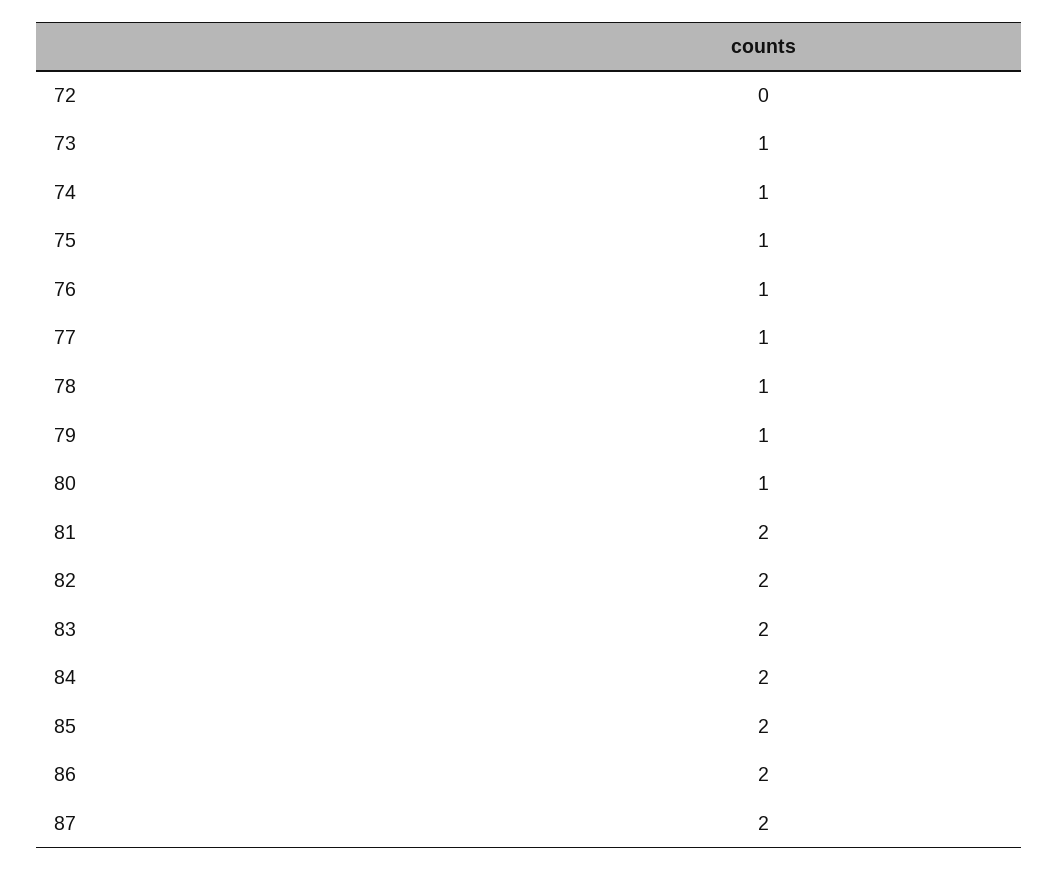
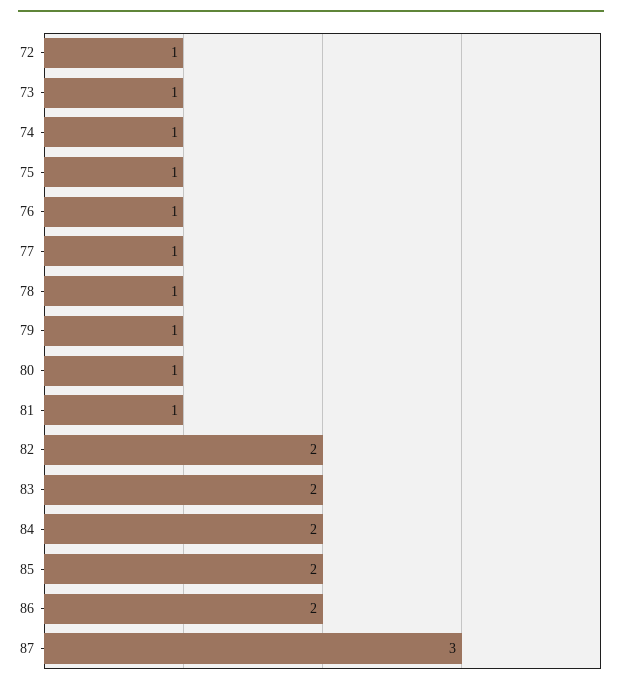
72: 0 -> 1
81: 2 -> 1
87: 2 -> 3

